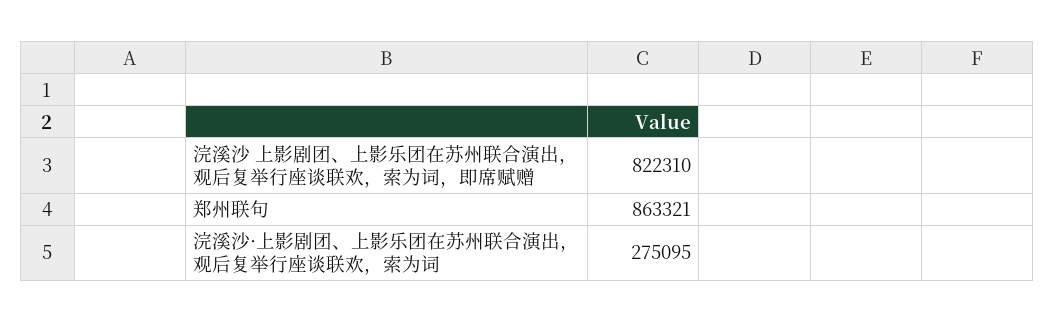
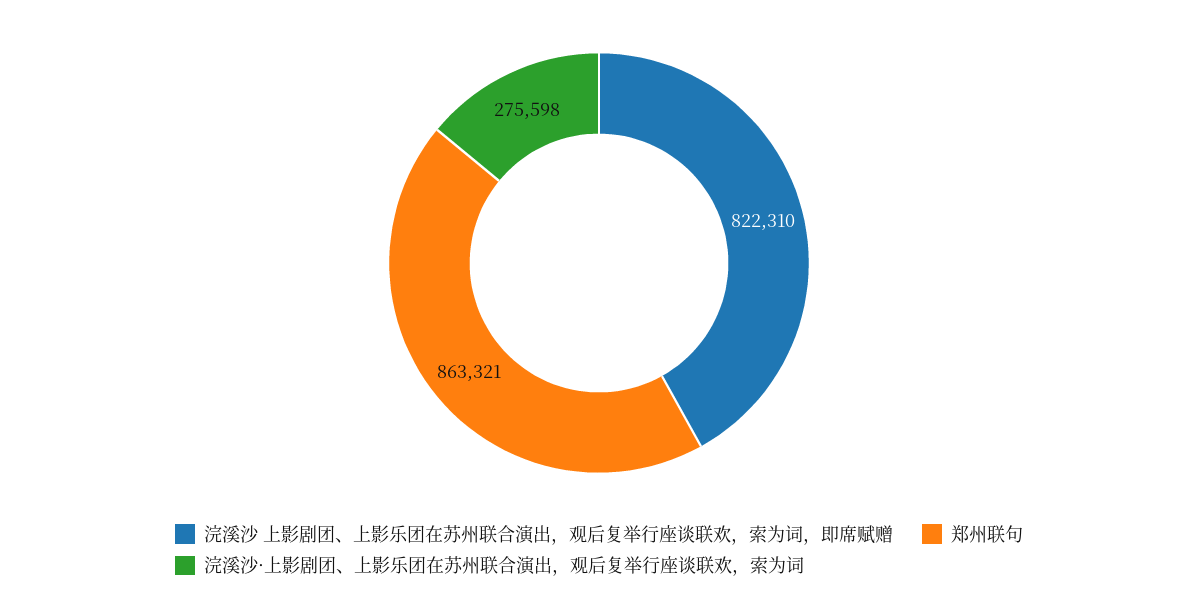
浣溪沙·上影剧团、上影乐团在苏州联合演出，观后复举行座谈联欢，索为词: 275095 -> 275598

